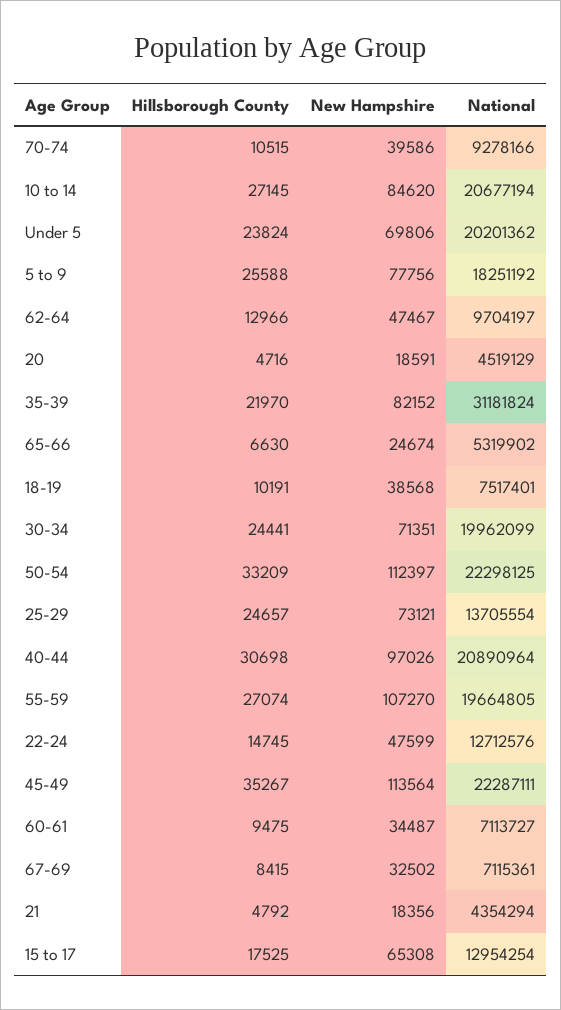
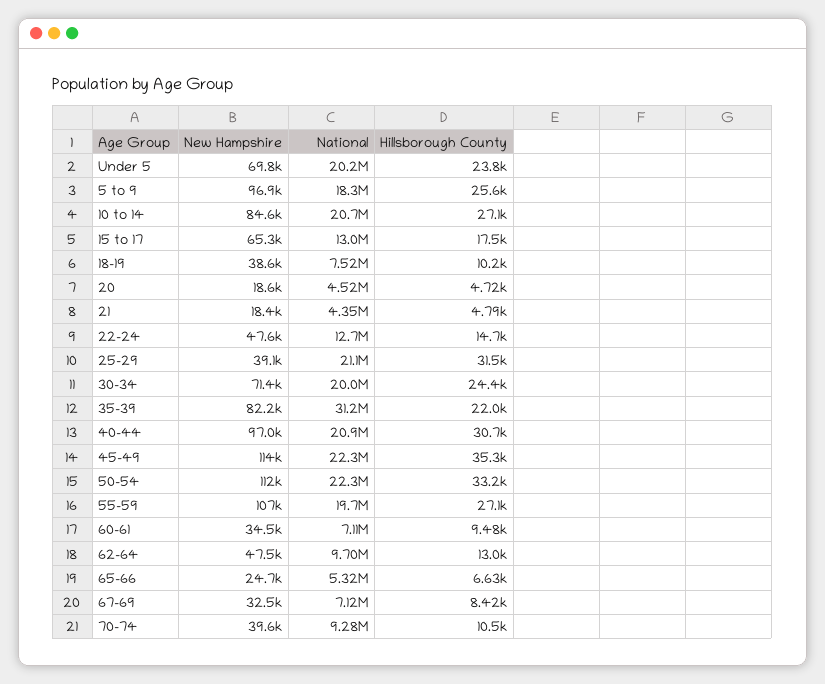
New Hampshire, 5 to 9: 77756 -> 96900
Hillsborough County, 25-29: 24657 -> 31500
New Hampshire, 25-29: 73121 -> 39100
National, 25-29: 13705554 -> 21100000

